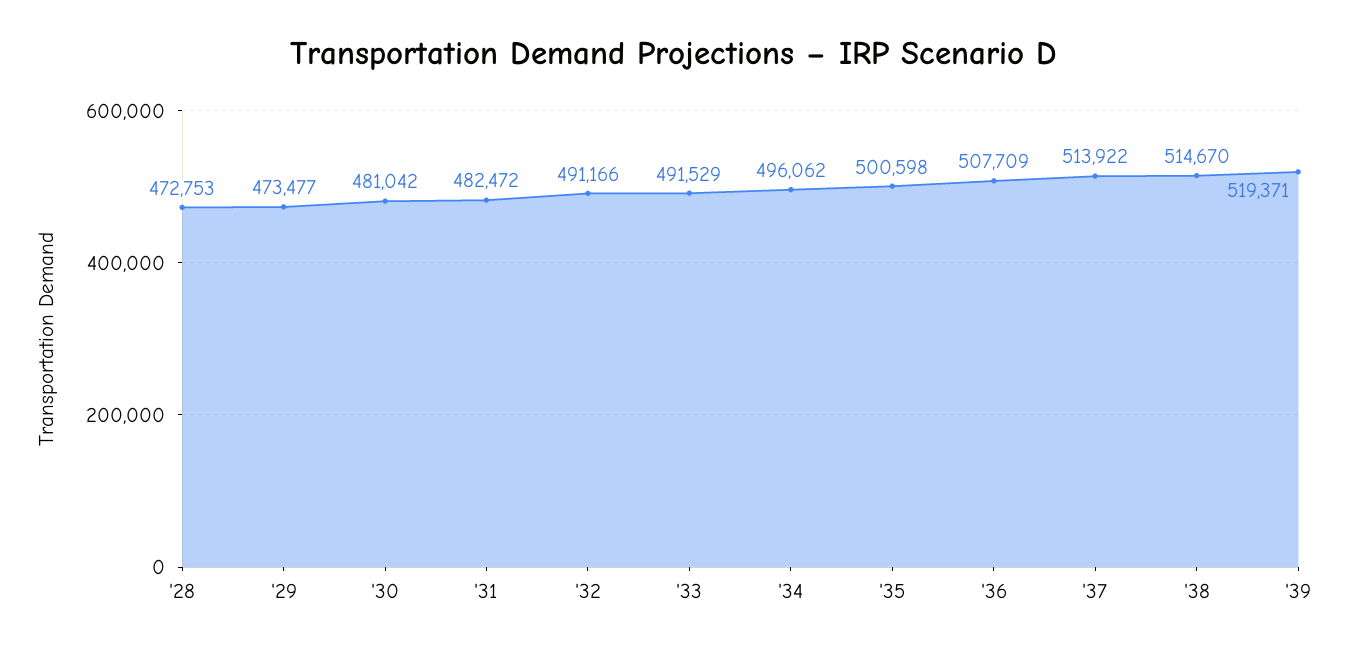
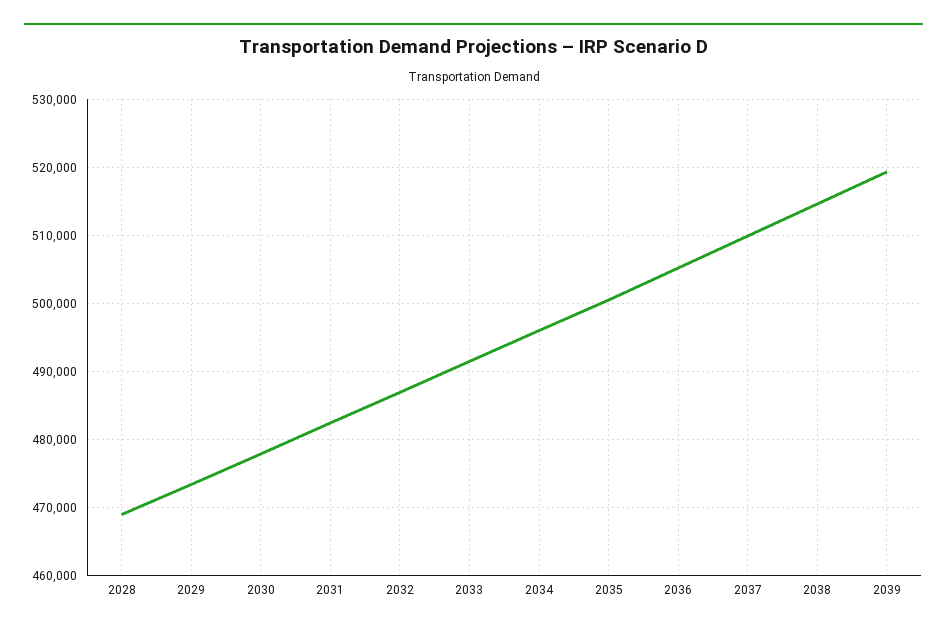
'28: 472753 -> 469000
'30: 481042 -> 478000
'32: 491166 -> 487000
'36: 507709 -> 505000
'37: 513922 -> 510000

